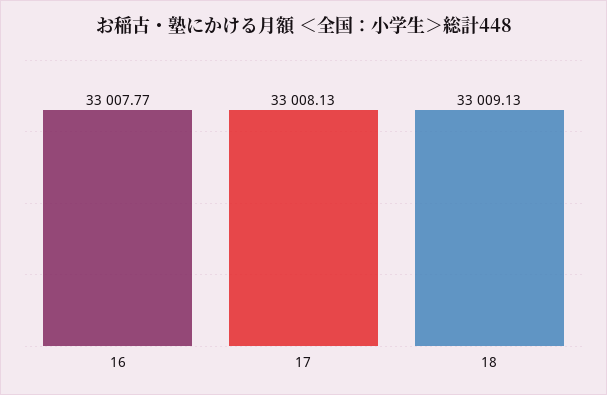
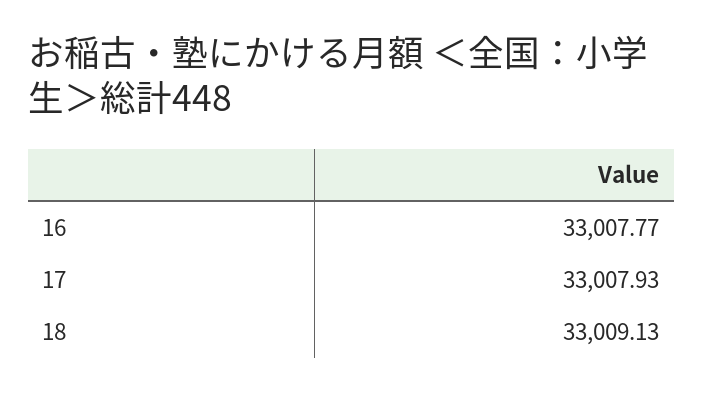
17: 33008.13 -> 33007.93

